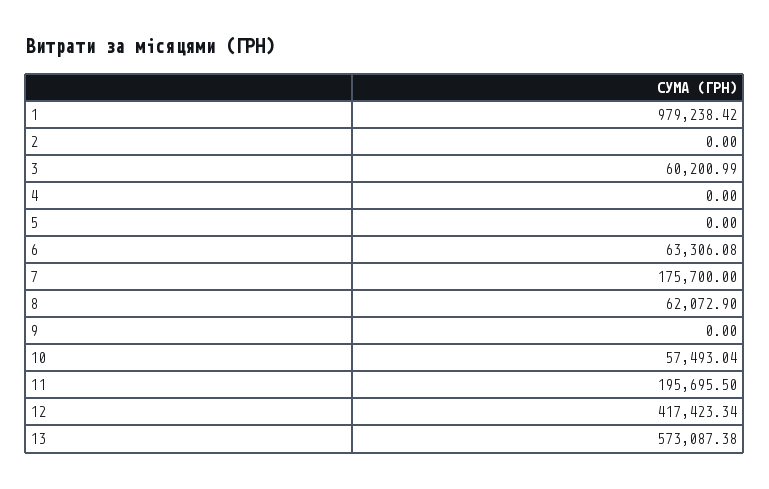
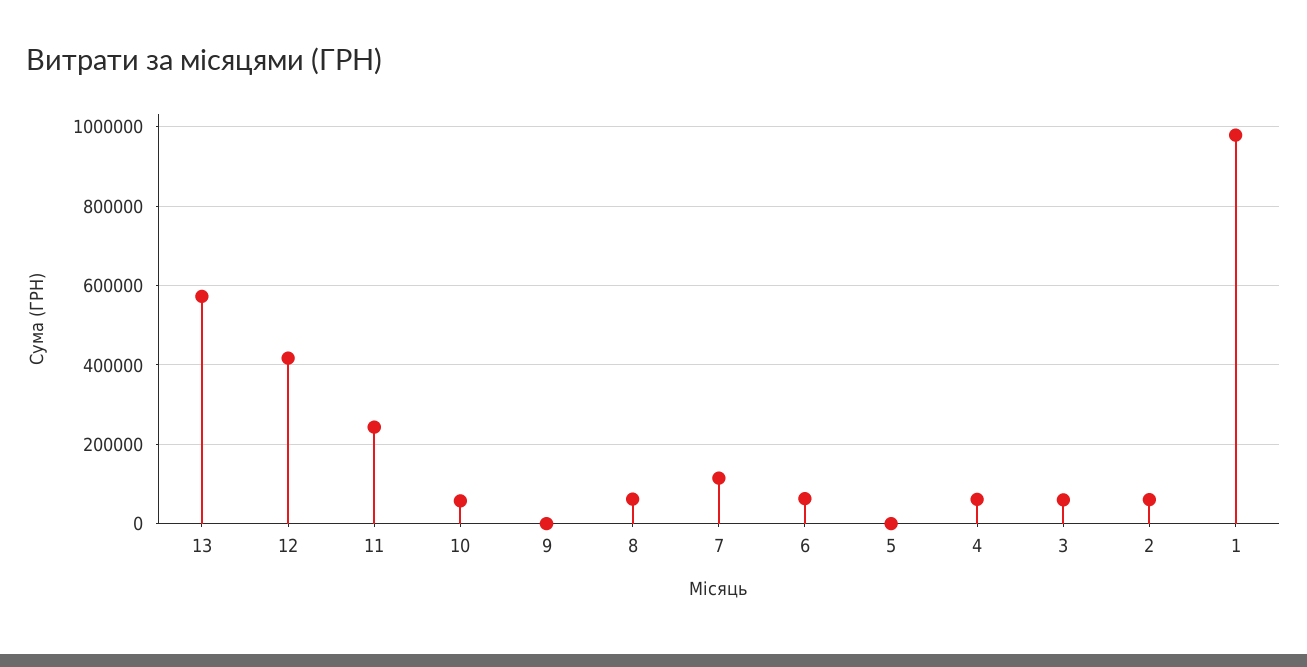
2: 0 -> 60000
4: 0 -> 60000
7: 175700 -> 120000
11: 195695.5 -> 240000

